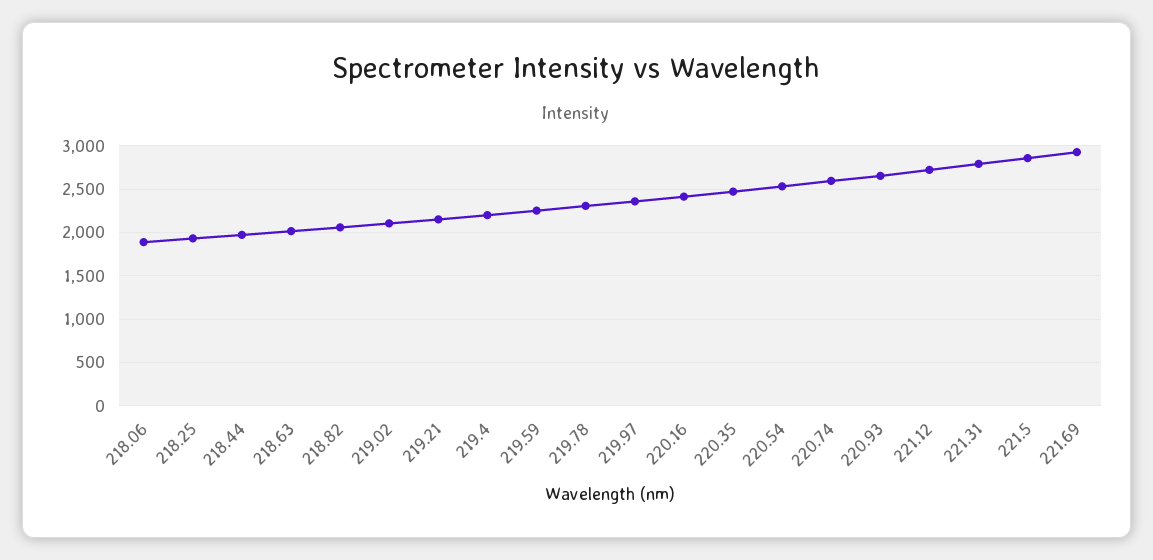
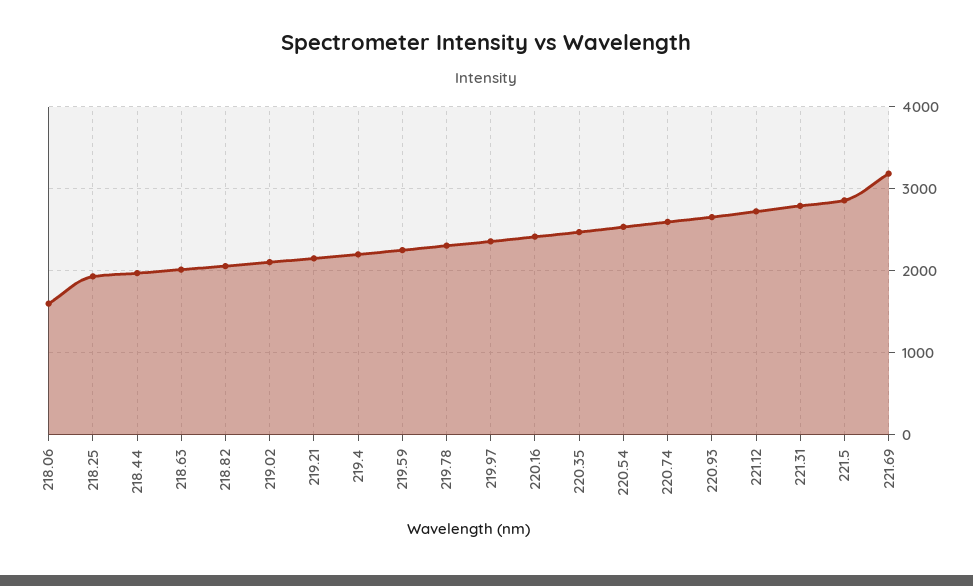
218.06: 1900 -> 1600
221.69: 2900 -> 3200

